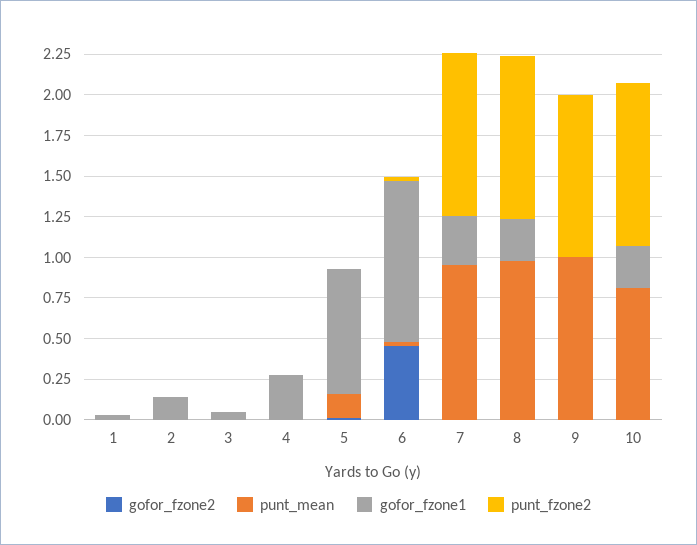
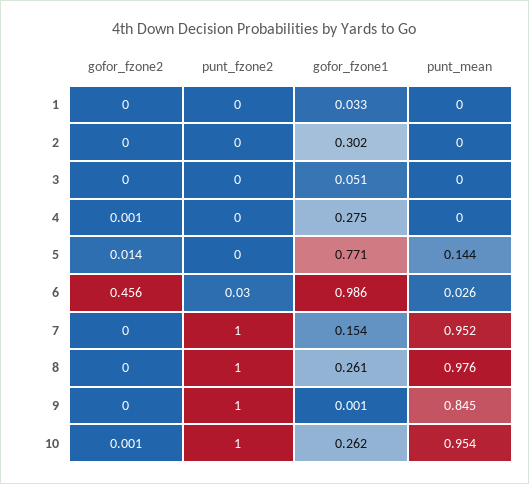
gofor_fzone1, 2: 0.15 -> 0.302
gofor_fzone1, 7: 0.3 -> 0.154
punt_mean, 9: 1 -> 0.845
punt_mean, 10: 0.8 -> 0.954

